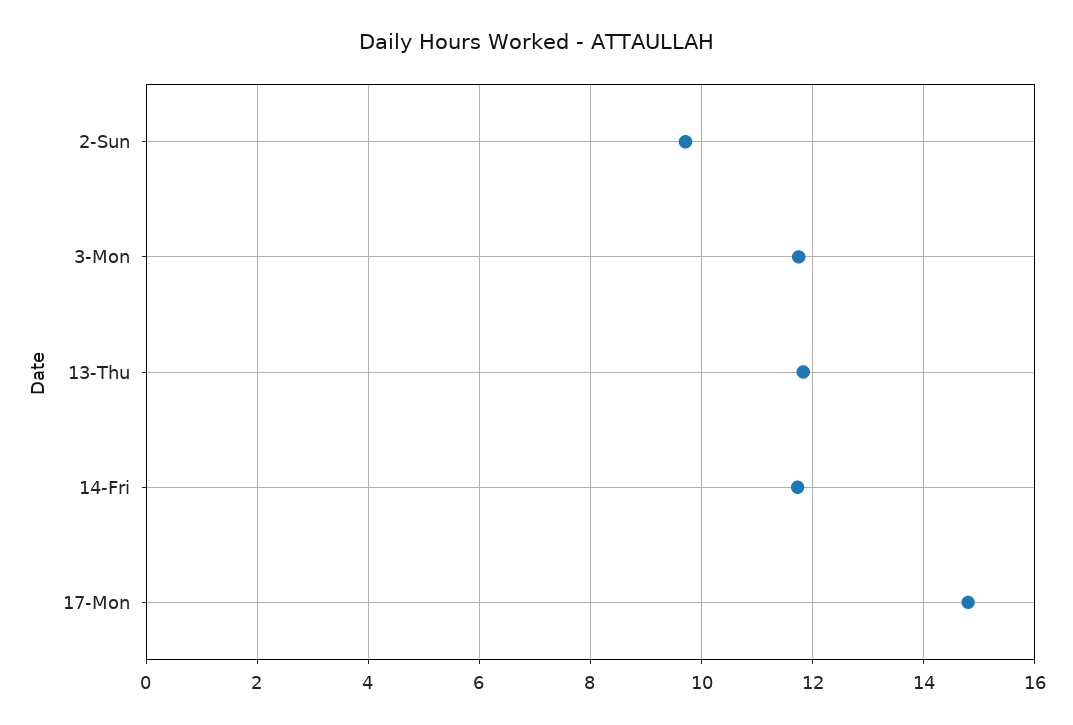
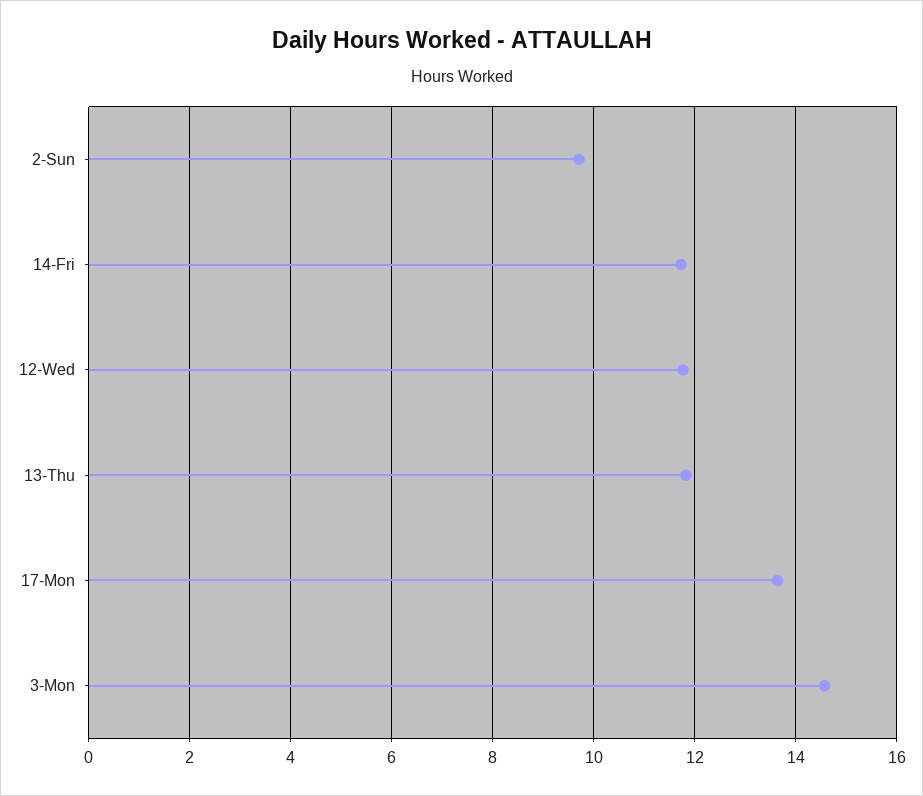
3-Mon: 11.8 -> 14.6
17-Mon: 14.8 -> 13.6
12-Wed: none -> 11.8

